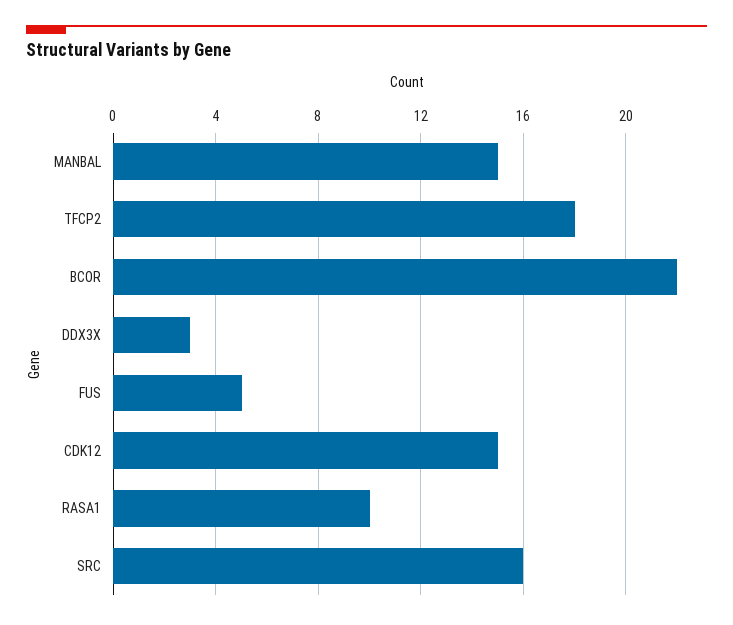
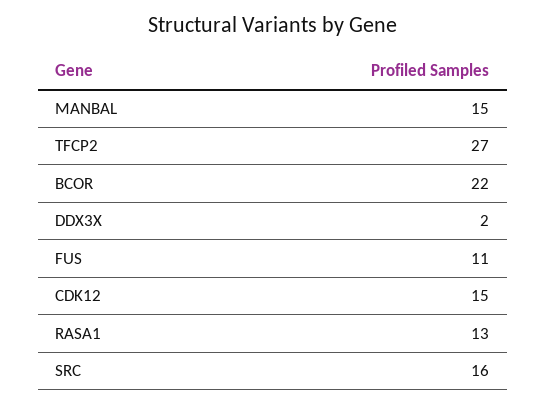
TFCP2: 18 -> 27
DDX3X: 3 -> 2
FUS: 5 -> 11
RASA1: 10 -> 13

